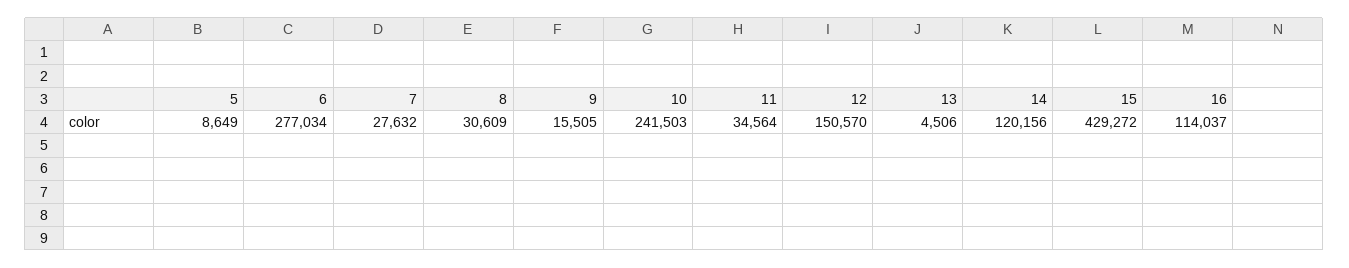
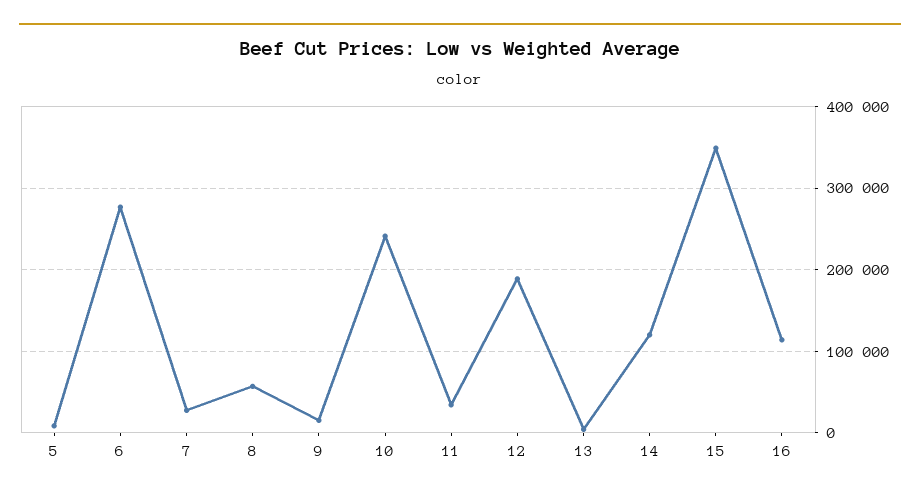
8: 30609 -> 60000
12: 150570 -> 190000
15: 429272 -> 350000

